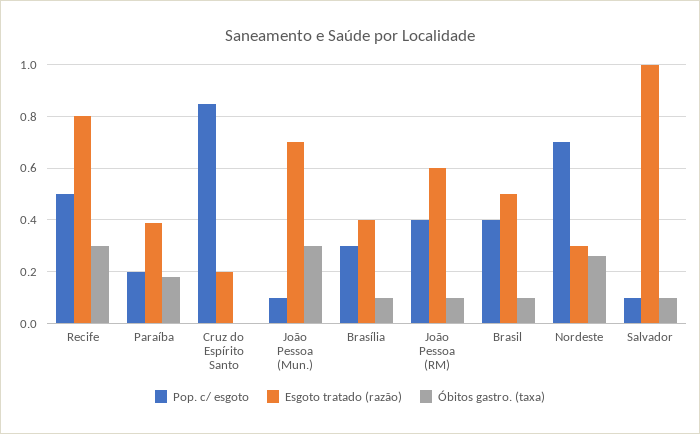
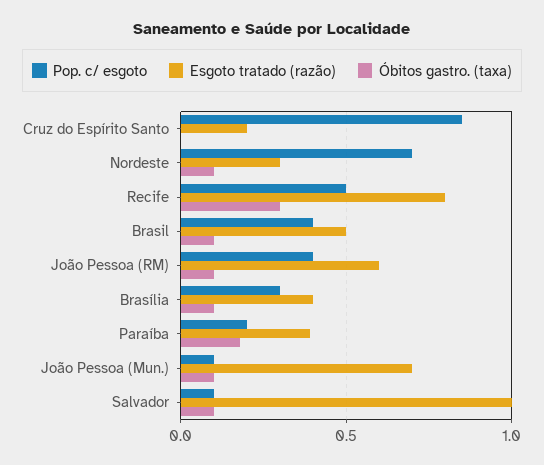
Óbitos gastro. (taxa), João Pessoa (Mun.): 0.3 -> 0.1
Óbitos gastro. (taxa), Nordeste: 0.25 -> 0.1

